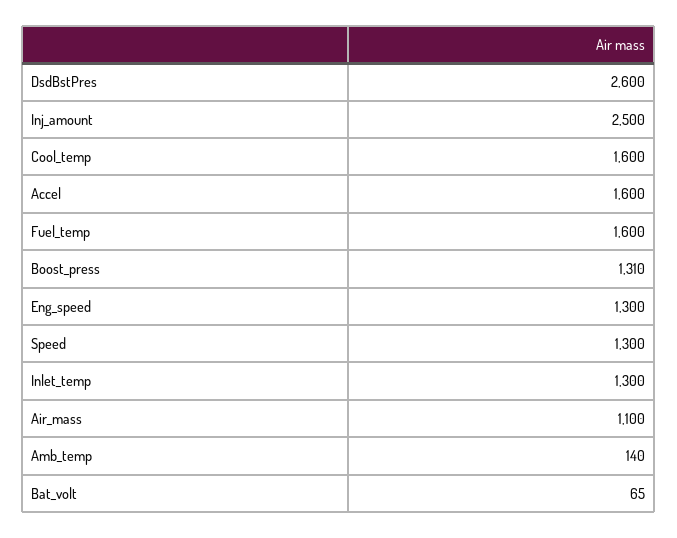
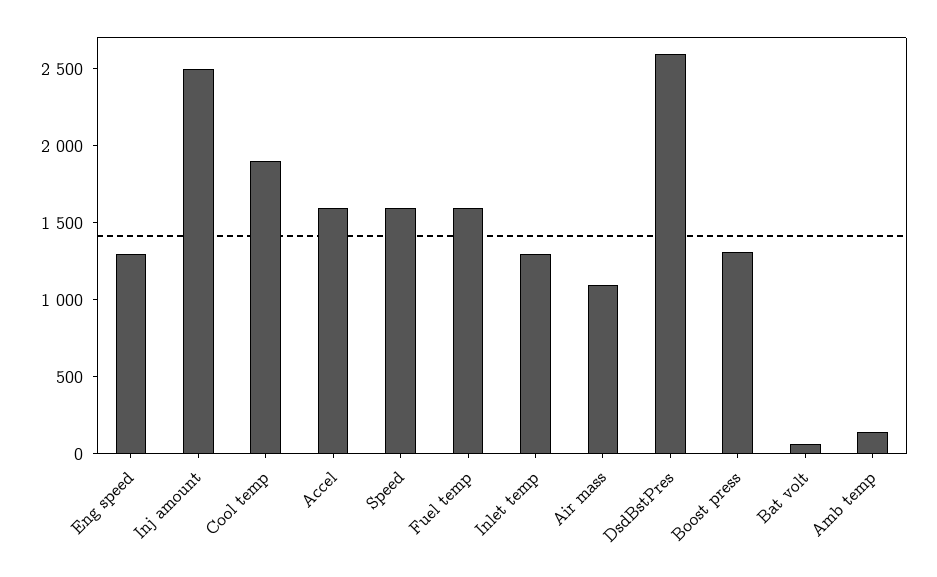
Cool_temp: 1600 -> 1900
Speed: 1300 -> 1600

